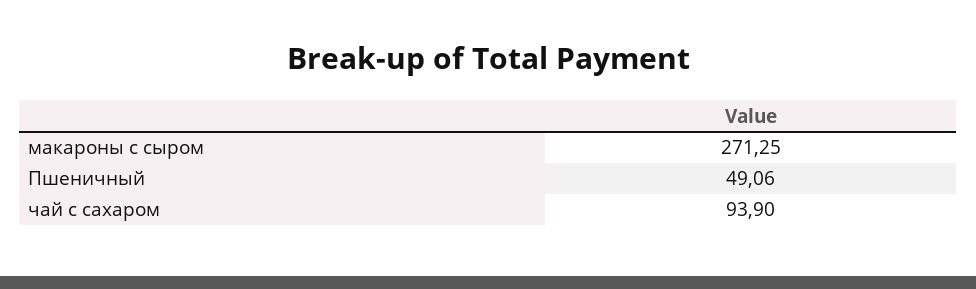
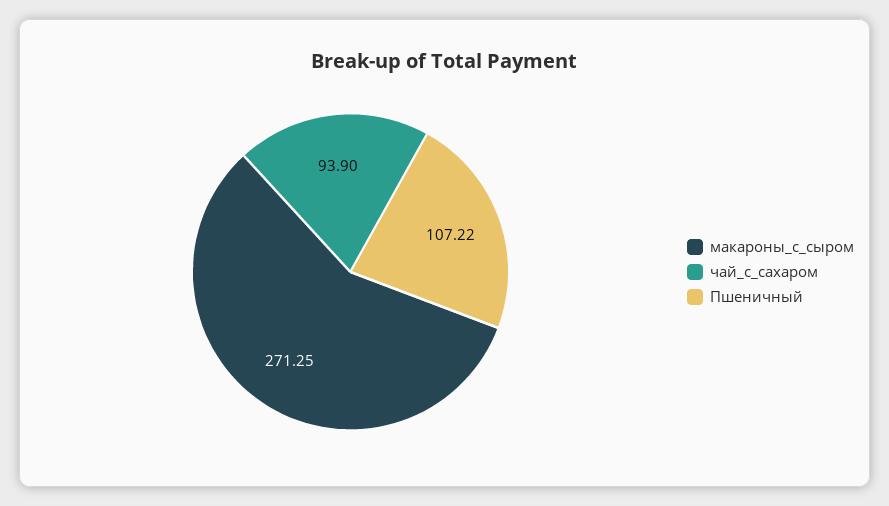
Пшеничный: 49.06 -> 107.22

